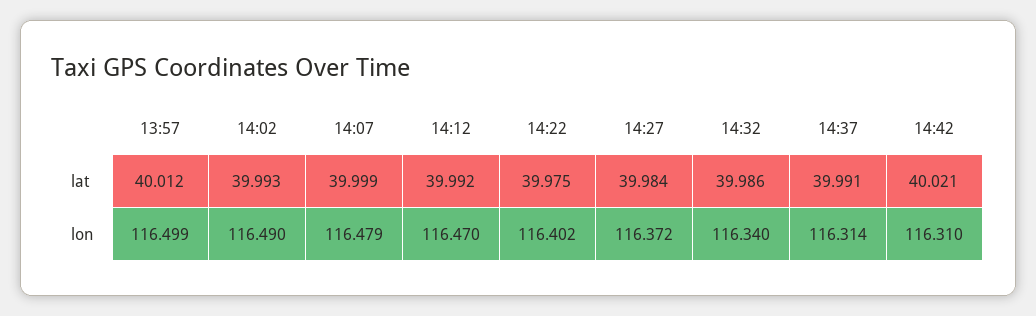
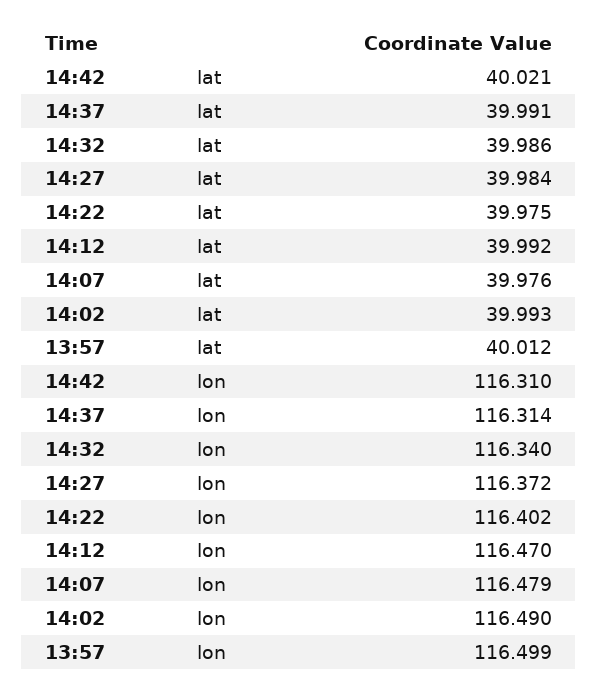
14:07, lat: 39.999 -> 39.976

